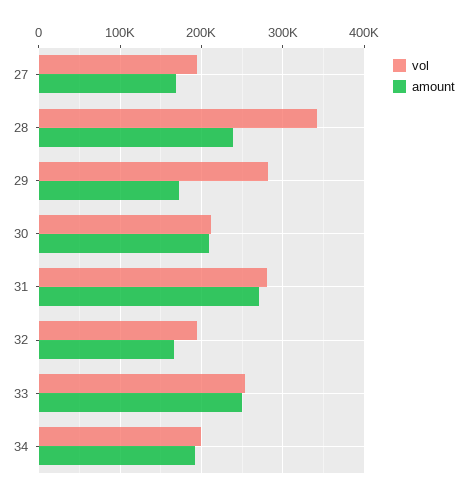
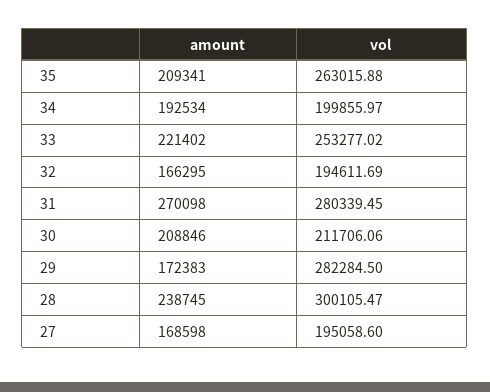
vol, 28: 340000 -> 300105.47
amount, 33: 250000 -> 221402
amount, 35: none -> 209341
vol, 35: none -> 263015.88

